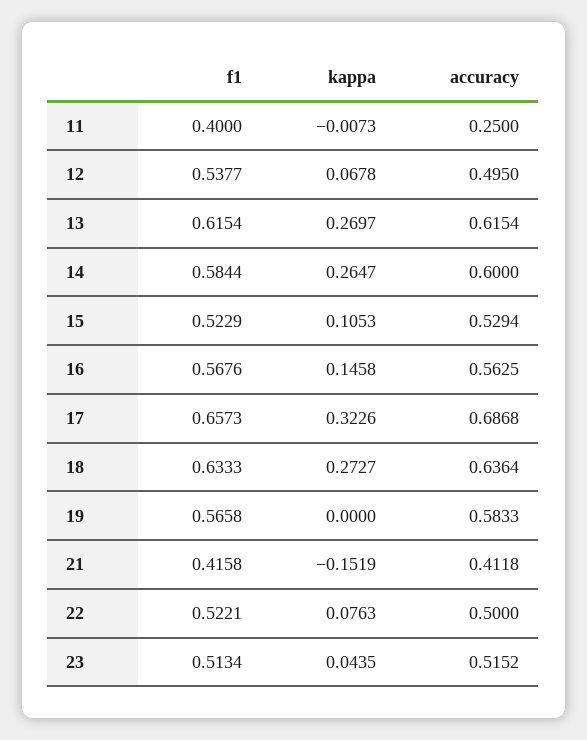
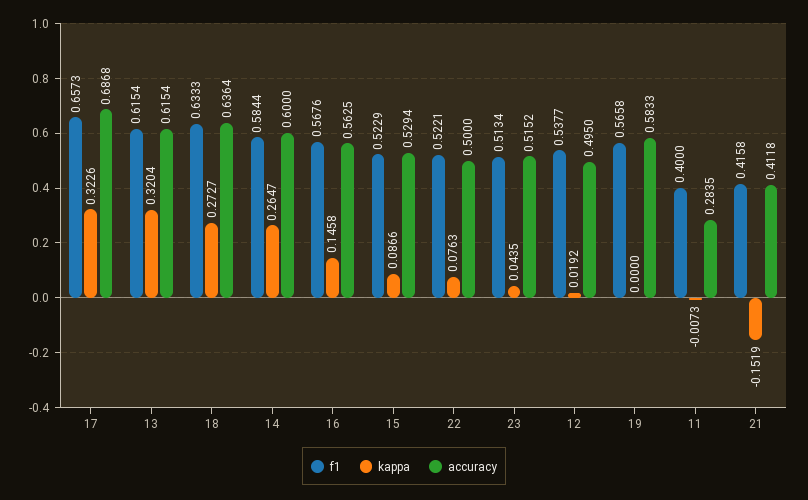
accuracy, 11: 0.25 -> 0.2835
kappa, 12: 0.0678 -> 0.0192
kappa, 13: 0.2697 -> 0.3204
kappa, 15: 0.1053 -> 0.0866

